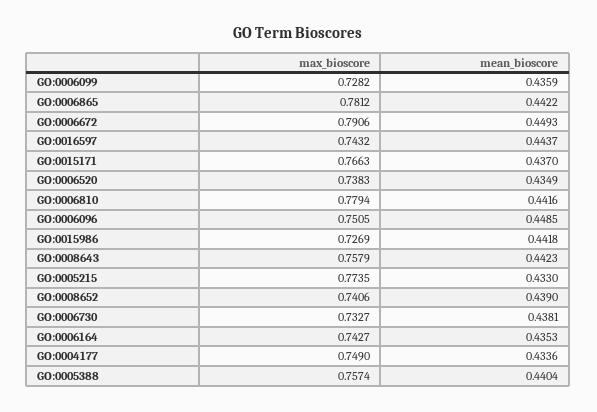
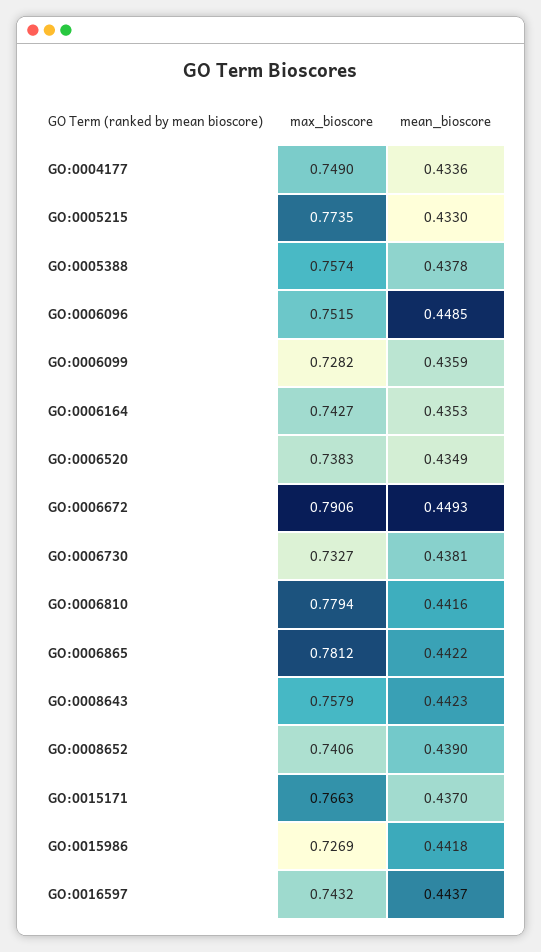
max_bioscore, GO:0006096: 0.7505 -> 0.7515
mean_bioscore, GO:0005388: 0.4404 -> 0.4378

